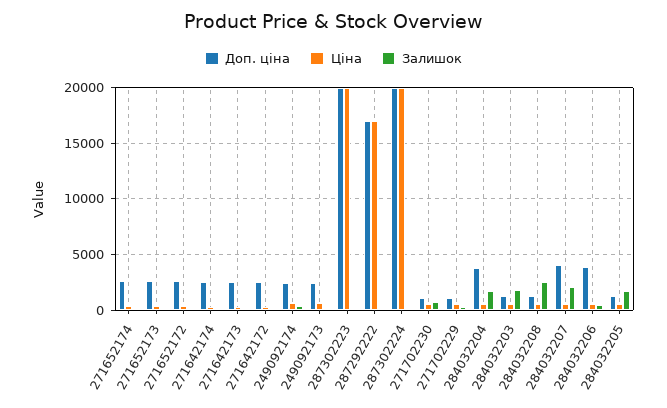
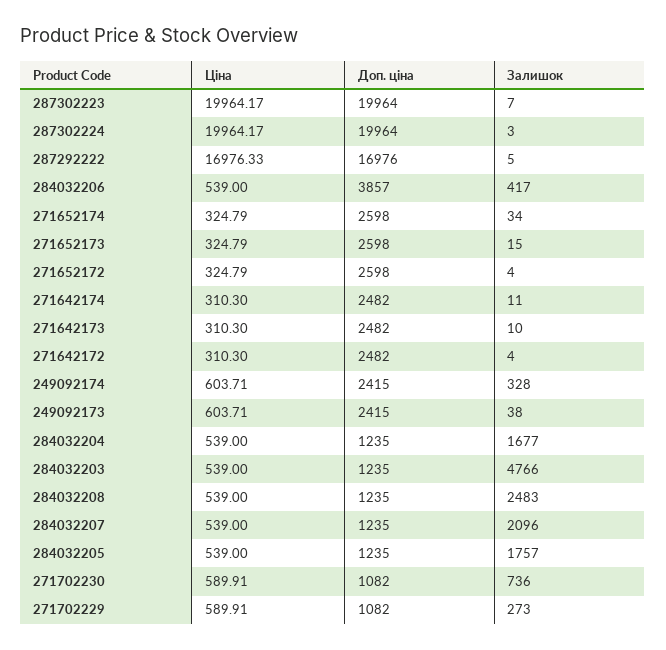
Доп. ціна, 284032204: 4000 -> 1235
Залишок, 284032203: 2000 -> 4766
Доп. ціна, 284032207: 4000 -> 1235

